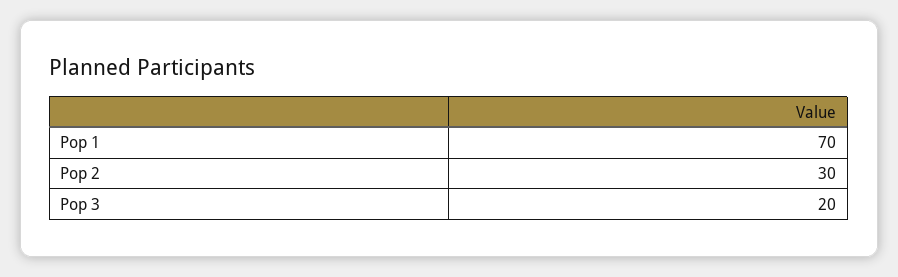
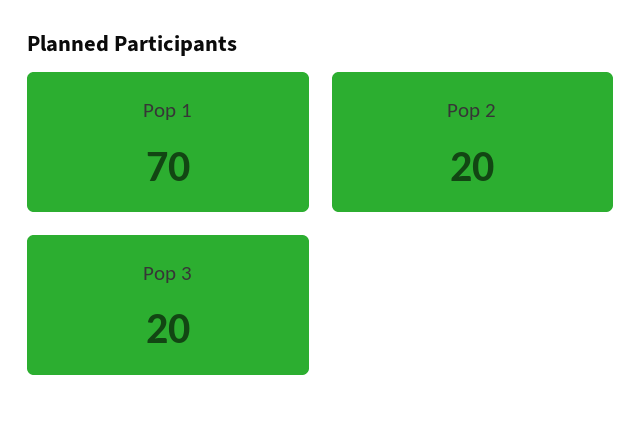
Pop 2: 30 -> 20

